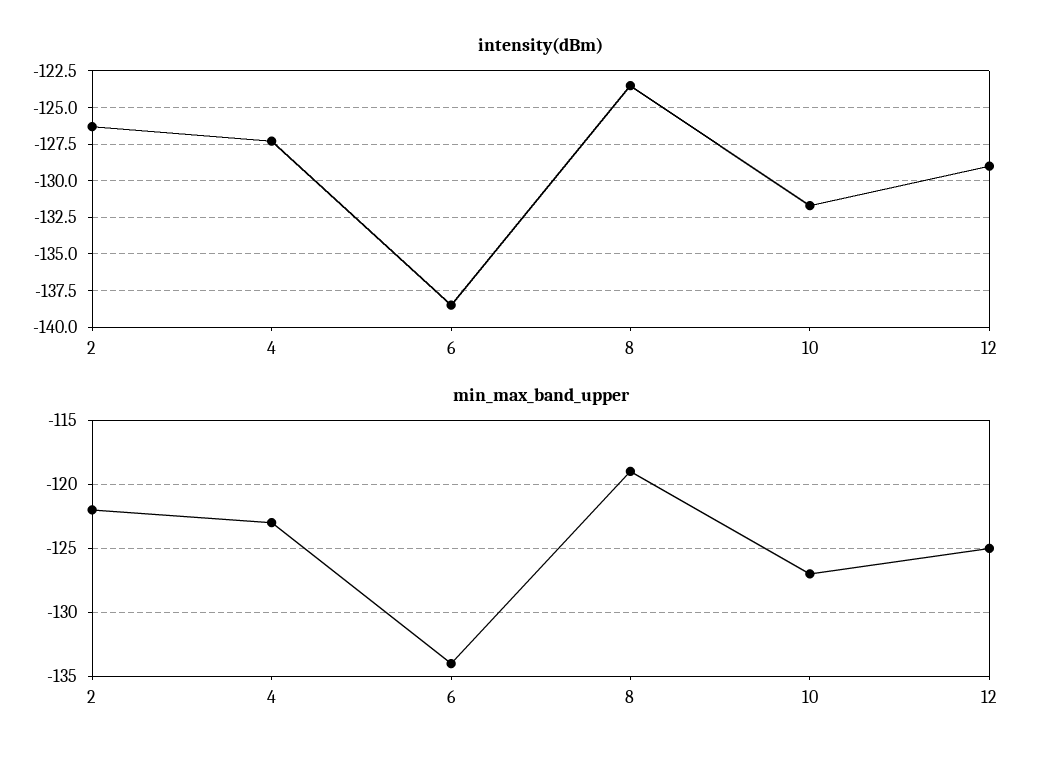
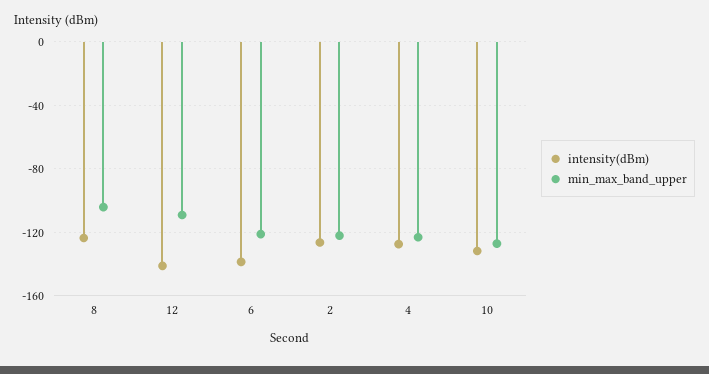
intensity(dBm), 12: -129 -> -140
min_max_band_upper, 6: -134 -> -120
min_max_band_upper, 8: -119 -> -105
min_max_band_upper, 12: -125 -> -110

